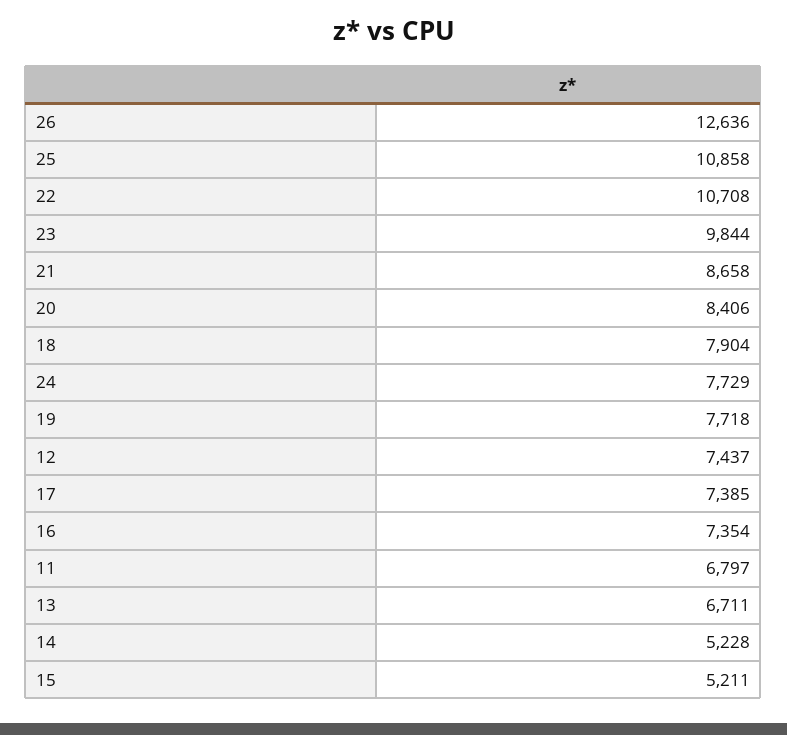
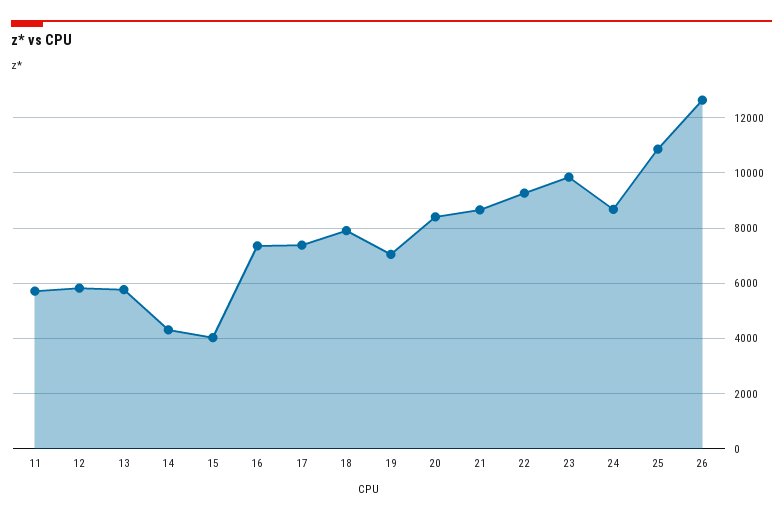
22: 10708 -> 9250
24: 7729 -> 8750
19: 7718 -> 7000
12: 7437 -> 5750
11: 6797 -> 5750
13: 6711 -> 5750
14: 5228 -> 4250
15: 5211 -> 4000

